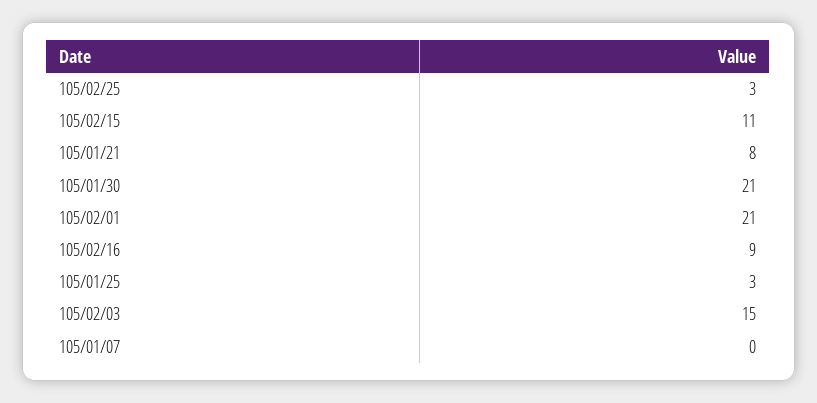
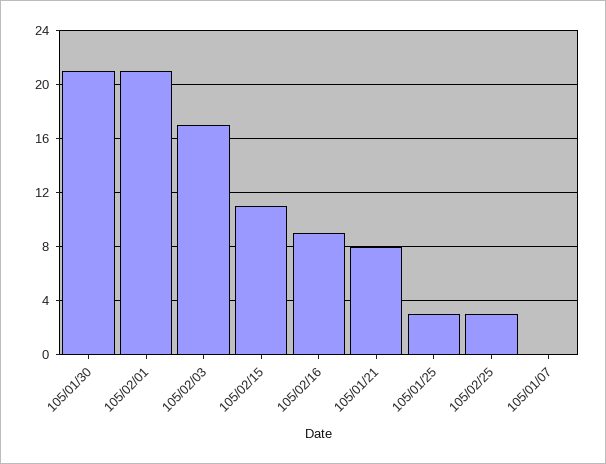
105/02/03: 15 -> 17

